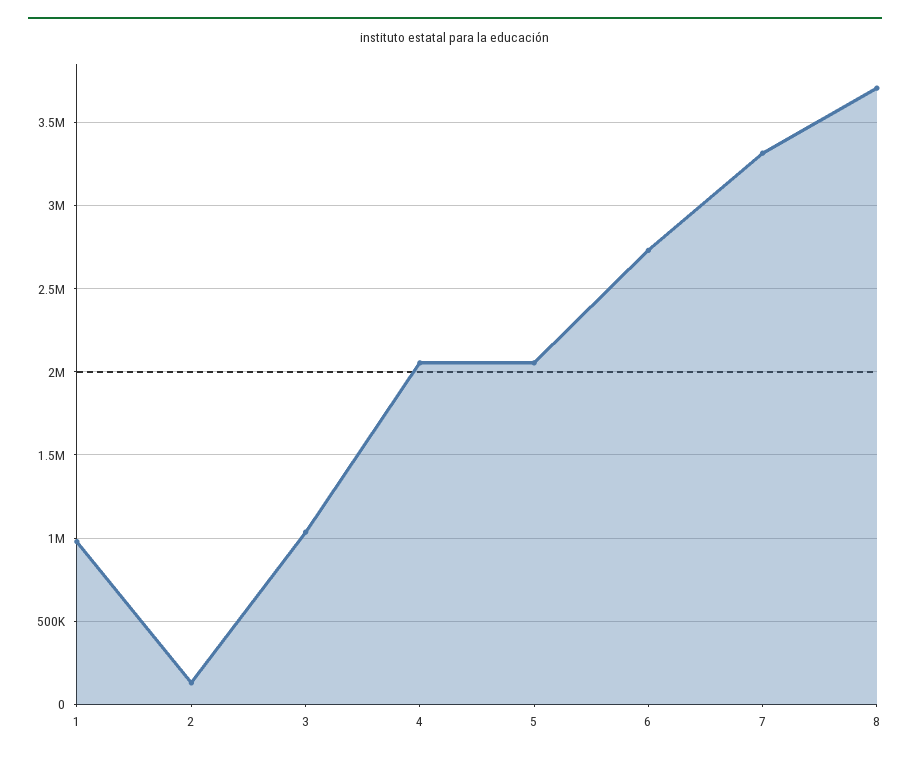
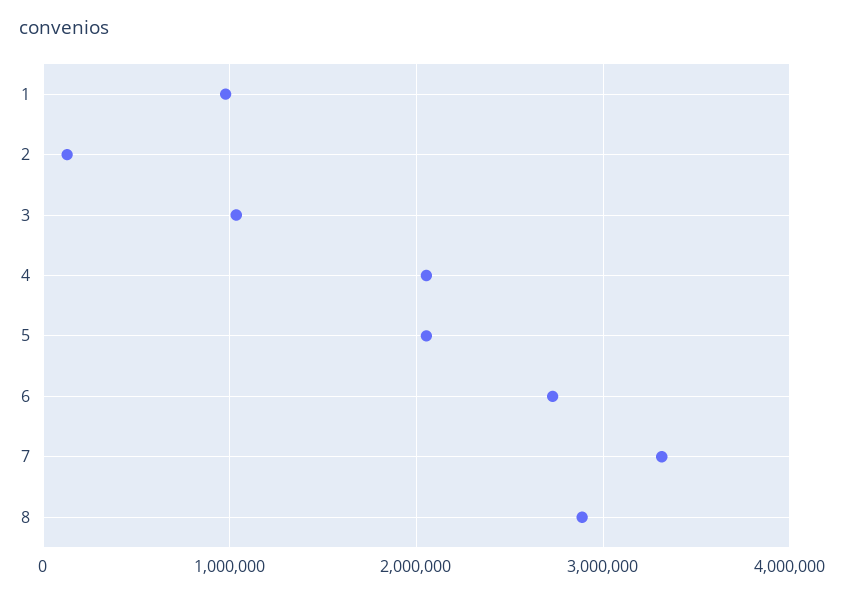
8: 3700000 -> 2900000

